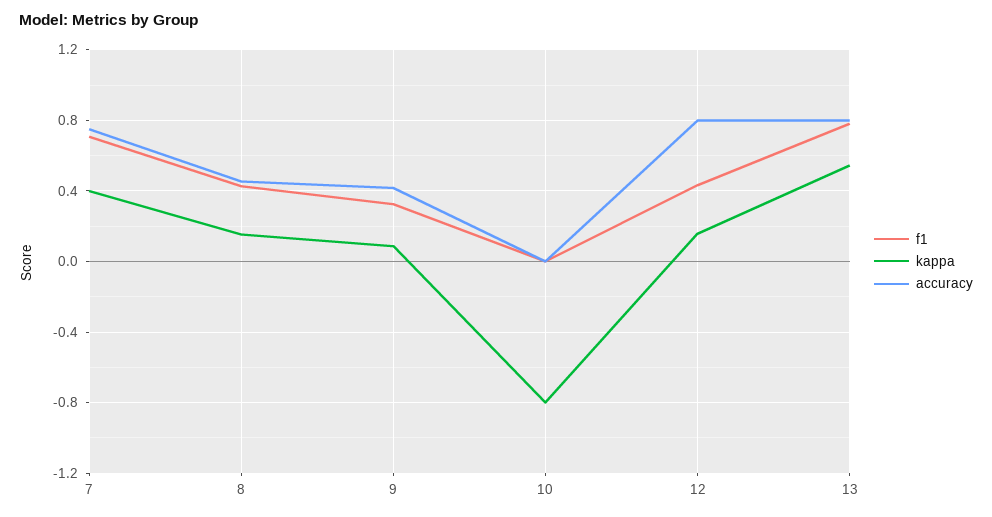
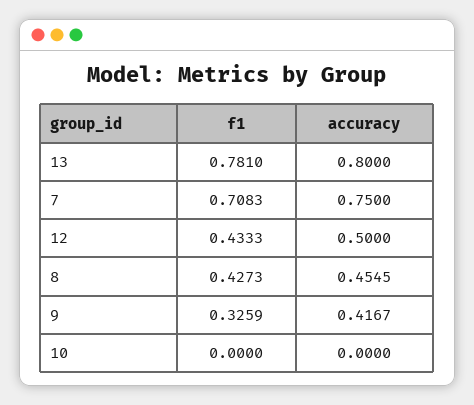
kappa, 7: 0.4 -> none
kappa, 8: 0.15 -> none
kappa, 9: 0.1 -> none
kappa, 10: -0.8 -> none
kappa, 12: 0.15 -> none
accuracy, 12: 0.8 -> 0.5
kappa, 13: 0.55 -> none

